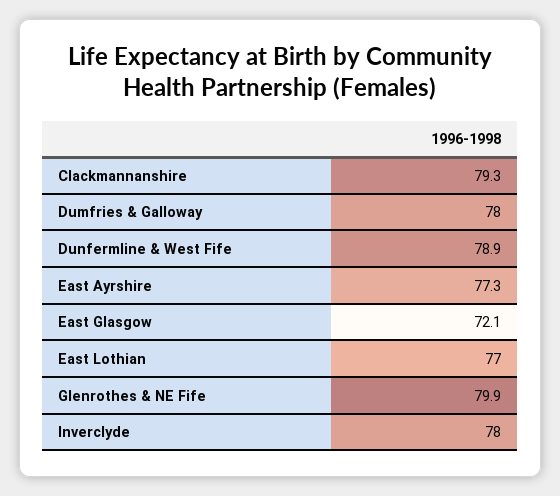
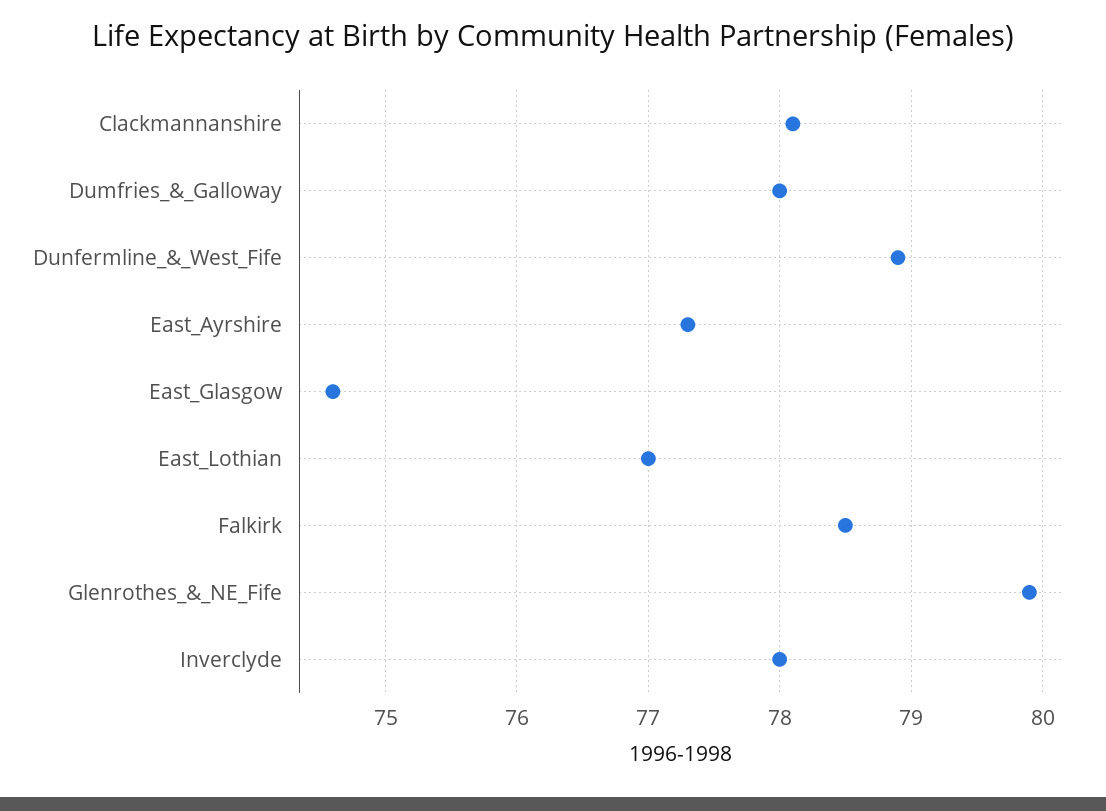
Clackmannanshire: 79.3 -> 78.1
East Glasgow: 72.1 -> 74.6
Falkirk: none -> 78.5

